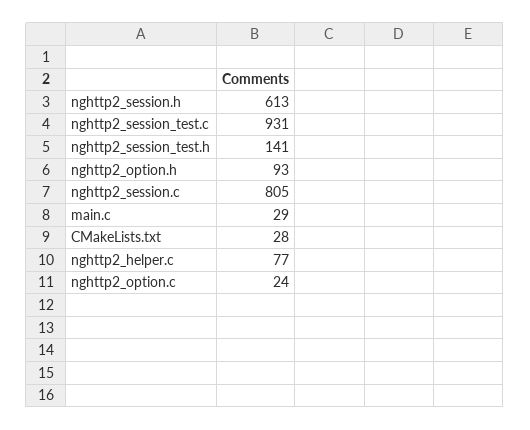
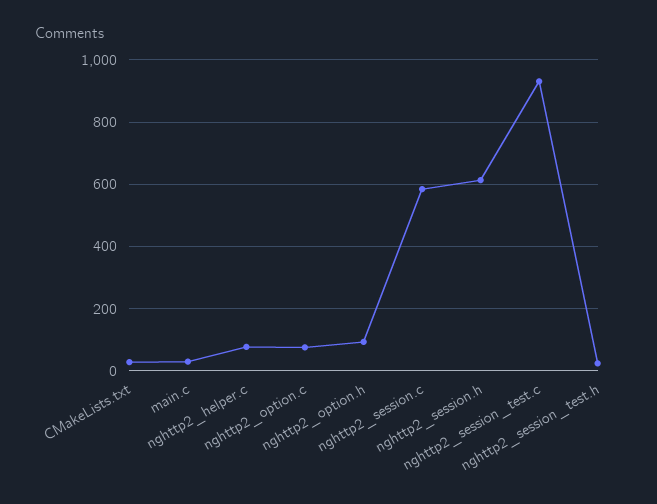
nghttp2_session_test.h: 141 -> 20
nghttp2_session.c: 805 -> 580
nghttp2_option.c: 24 -> 80

